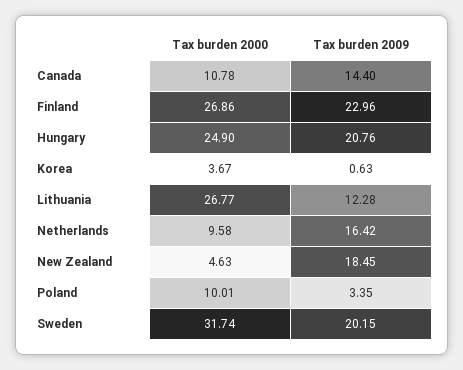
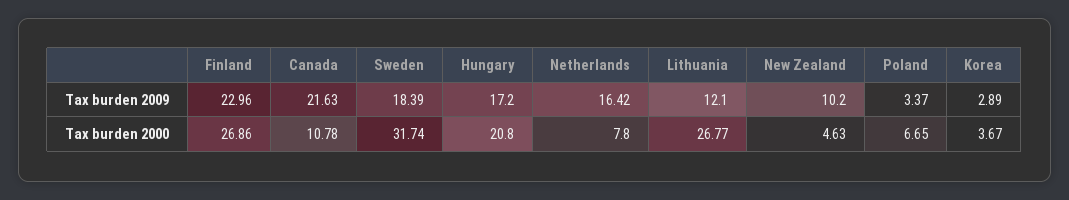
Tax burden 2009, Canada: 14.4 -> 21.63
Tax burden 2000, Hungary: 24.9 -> 20.8
Tax burden 2009, Hungary: 20.76 -> 17.2
Tax burden 2009, Korea: 0.63 -> 2.89
Tax burden 2009, Lithuania: 12.28 -> 12.1
Tax burden 2000, Netherlands: 9.58 -> 7.8
Tax burden 2009, New Zealand: 18.45 -> 10.2
Tax burden 2000, Poland: 10.01 -> 6.65
Tax burden 2009, Poland: 3.35 -> 3.37
Tax burden 2009, Sweden: 20.15 -> 18.39

